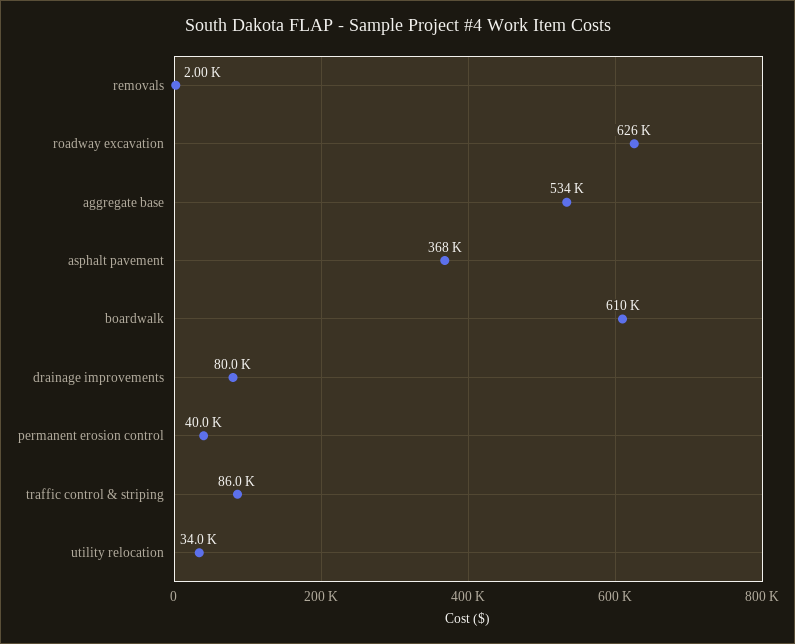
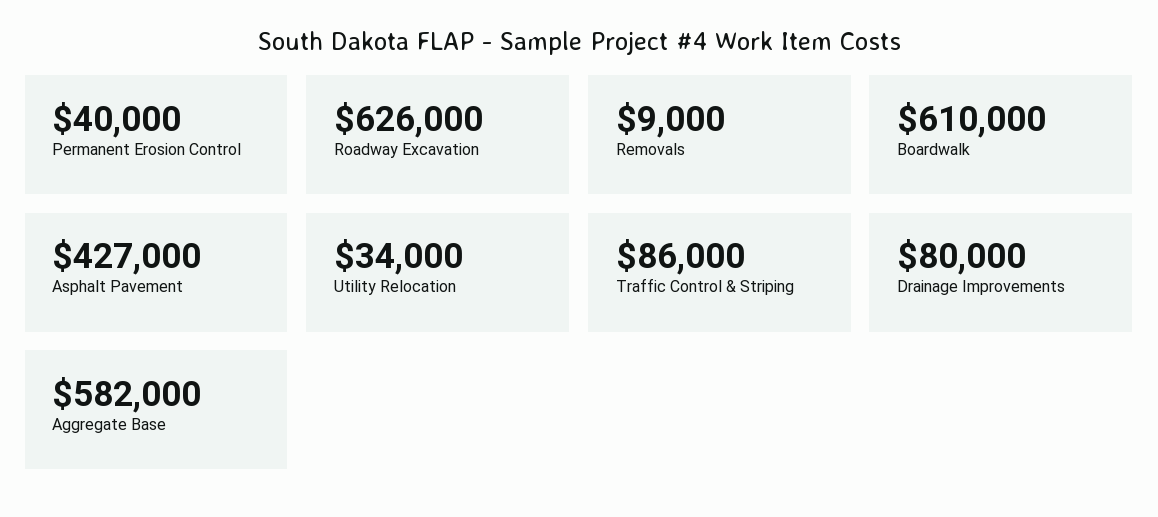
removals: 2000 -> 9000
aggregate base: 534000 -> 582000
asphalt pavement: 368000 -> 427000

